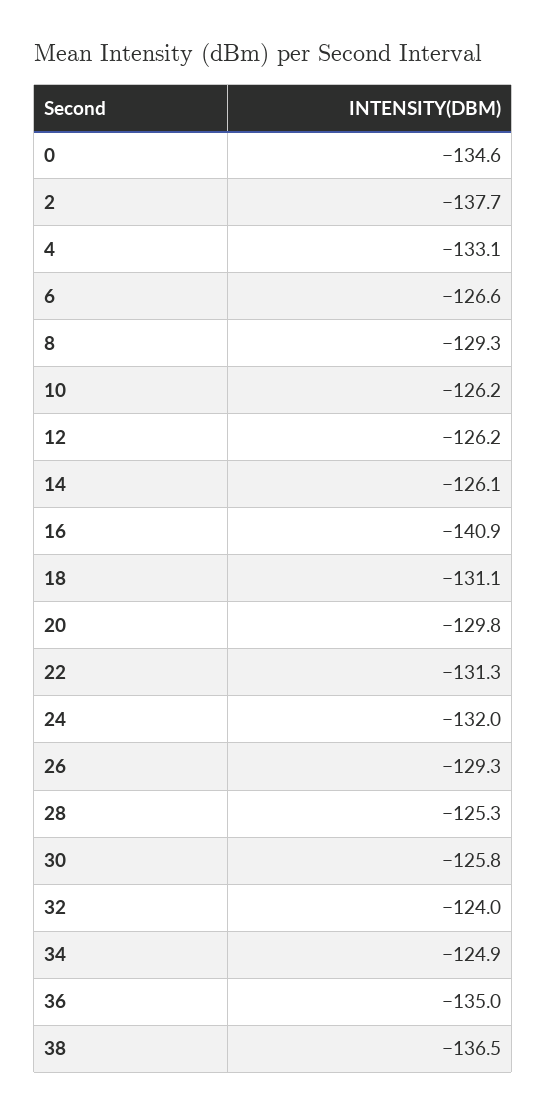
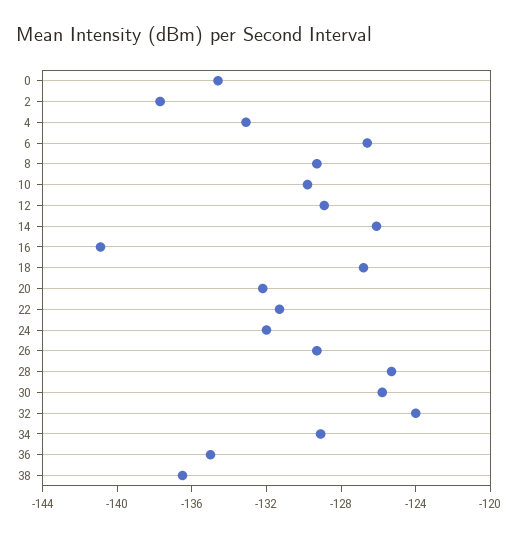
10: -126.2 -> -130
12: -126.2 -> -129
18: -131.1 -> -127
20: -129.8 -> -132
34: -124.9 -> -129

